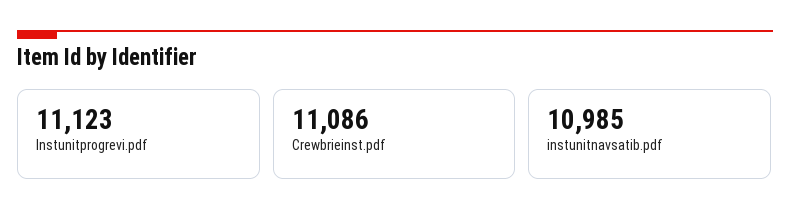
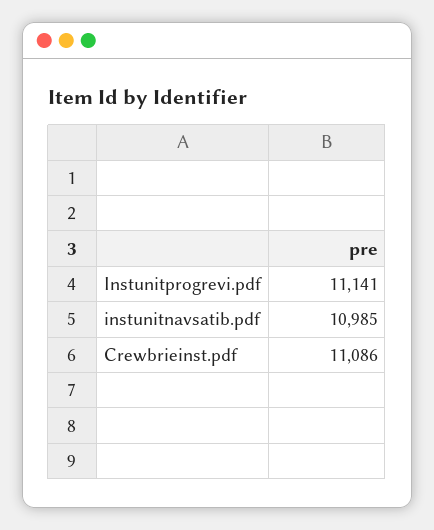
Instunitprogrevi.pdf: 11123 -> 11141

